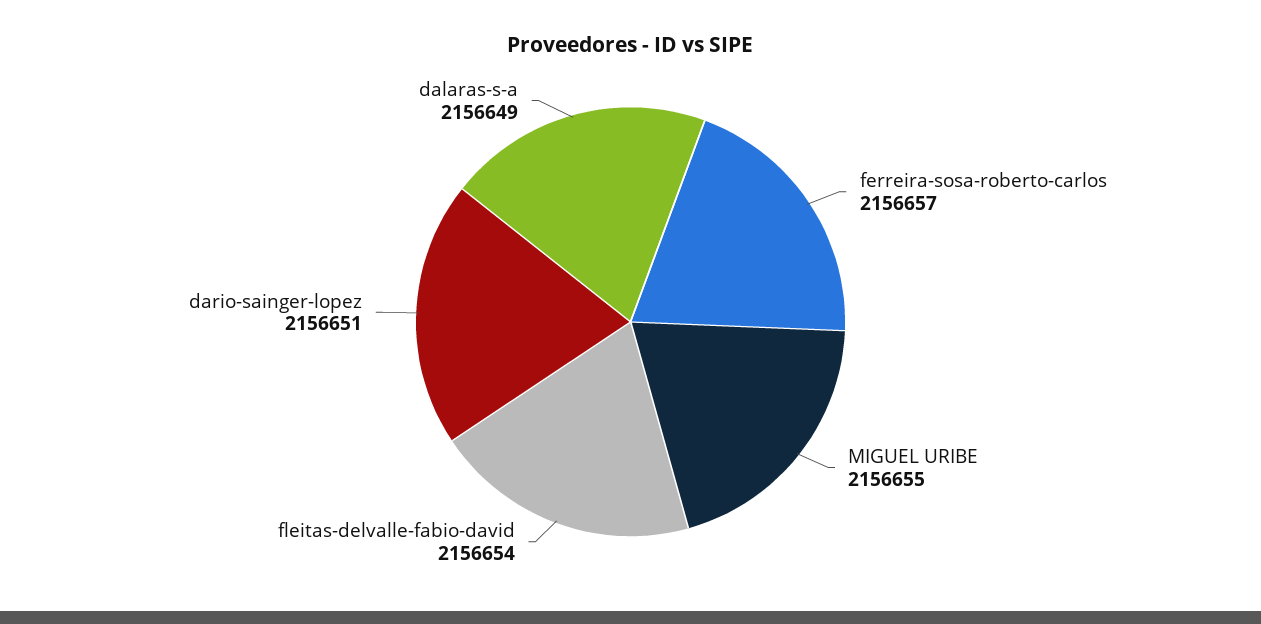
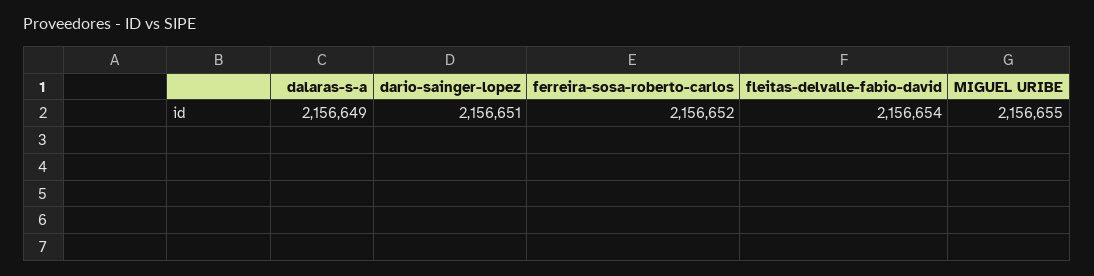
ferreira-sosa-roberto-carlos: 2156657 -> 2156652

